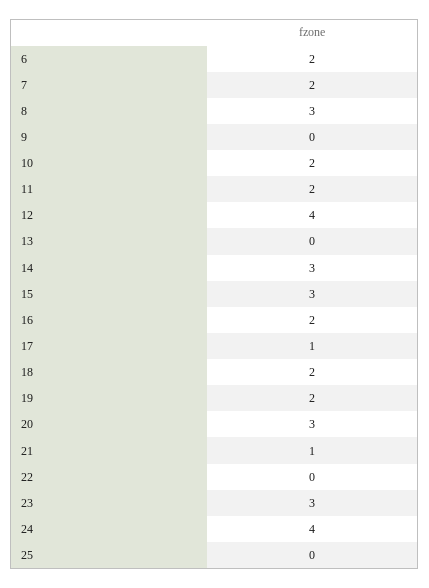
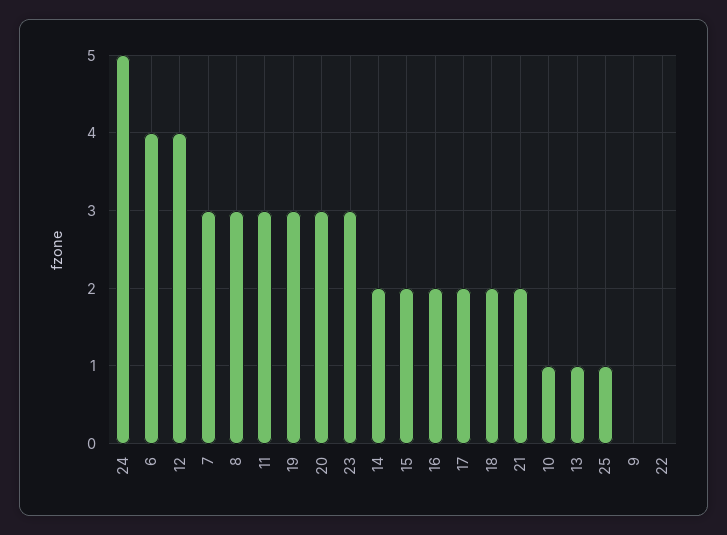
6: 2 -> 4
7: 2 -> 3
10: 2 -> 1
11: 2 -> 3
13: 0 -> 1
14: 3 -> 2
15: 3 -> 2
17: 1 -> 2
19: 2 -> 3
21: 1 -> 2
24: 4 -> 5
25: 0 -> 1

